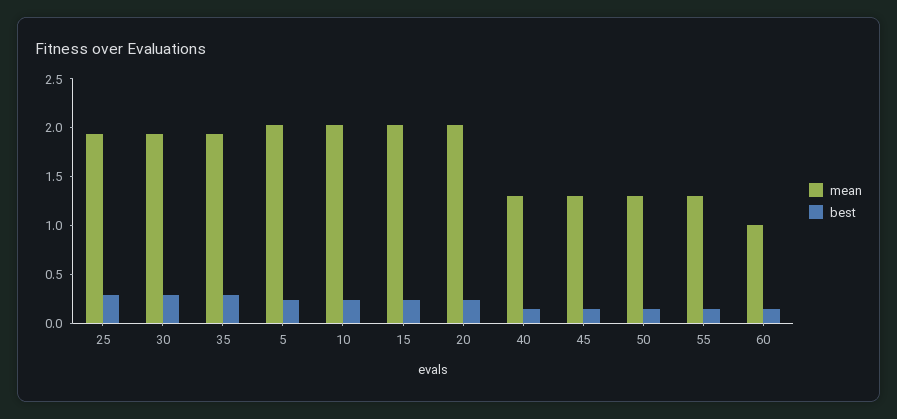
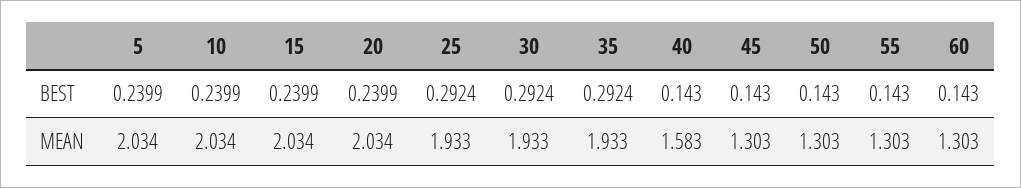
mean, 40: 1.3 -> 1.583
mean, 60: 1 -> 1.303

